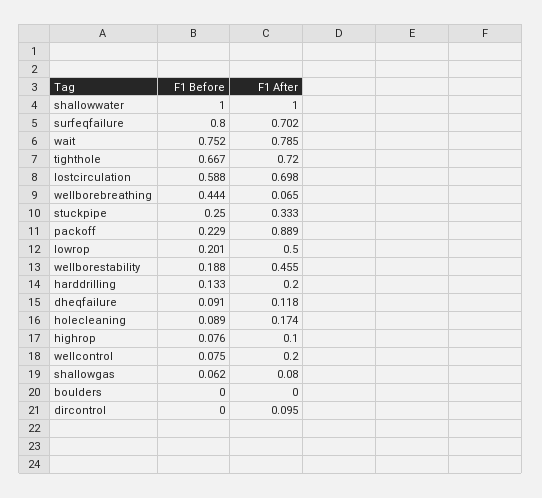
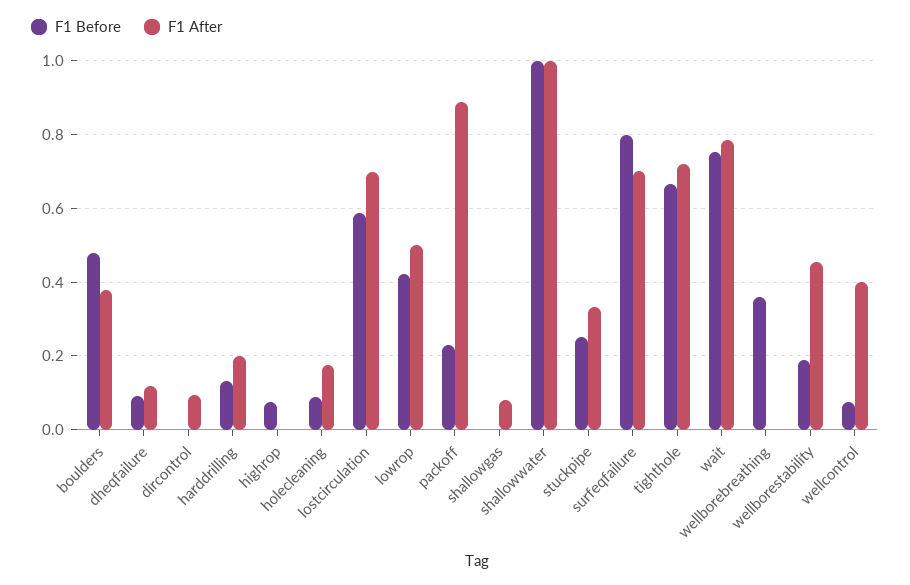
F1 Before, wellborebreathing: 0.444 -> 0.36
F1 After, wellborebreathing: 0.065 -> 0
F1 Before, lowrop: 0.201 -> 0.42
F1 After, highrop: 0.1 -> 0
F1 After, wellcontrol: 0.2 -> 0.4
F1 Before, shallowgas: 0.062 -> 0
F1 Before, boulders: 0 -> 0.48
F1 After, boulders: 0 -> 0.38

